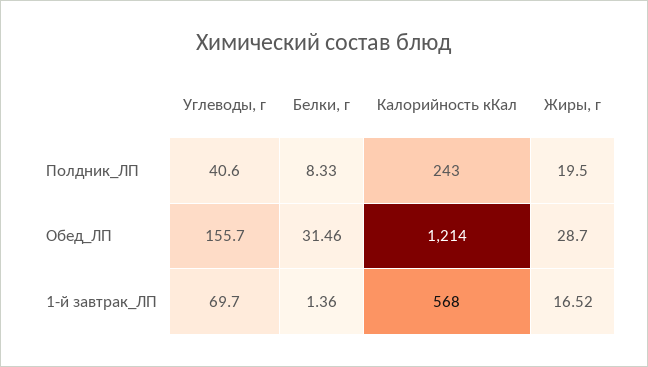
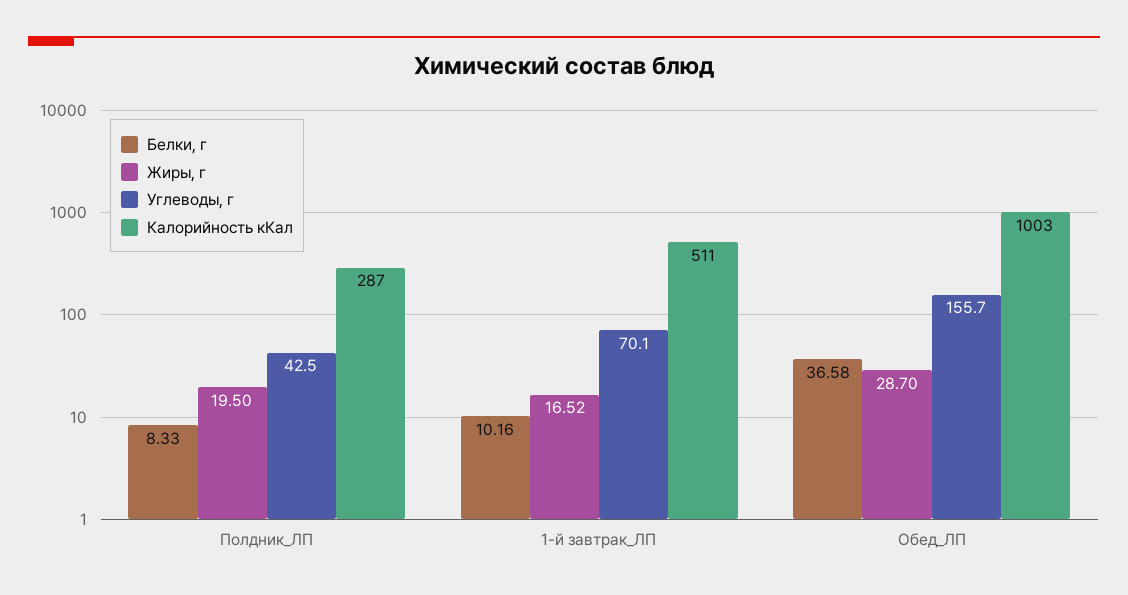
Углеводы, г, Полдник_ЛП: 40.6 -> 42.5
Калорийность кКал, Полдник_ЛП: 243 -> 287
Белки, г, Обед_ЛП: 31.46 -> 36.58
Калорийность кКал, Обед_ЛП: 1214 -> 1003
Углеводы, г, 1-й завтрак_ЛП: 69.7 -> 70.1
Белки, г, 1-й завтрак_ЛП: 1.36 -> 10.16
Калорийность кКал, 1-й завтрак_ЛП: 568 -> 511

